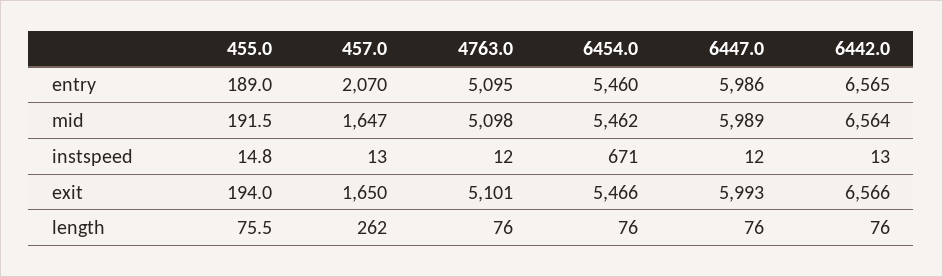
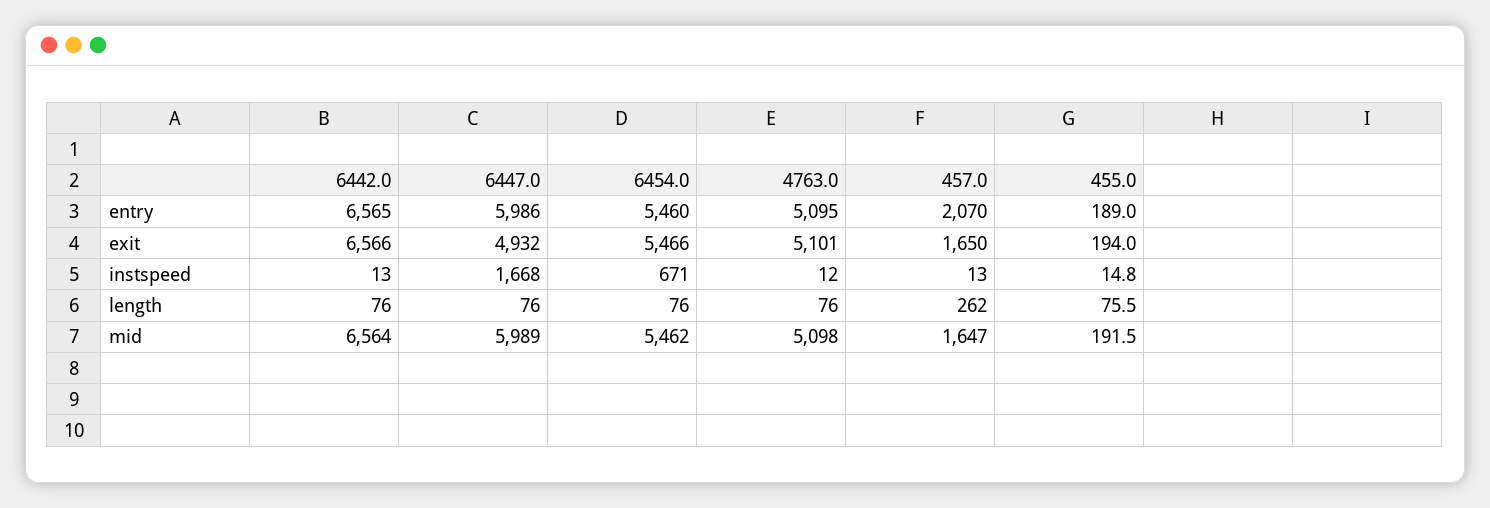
6447.0, instspeed: 12 -> 1668
6447.0, exit: 5993 -> 4932

